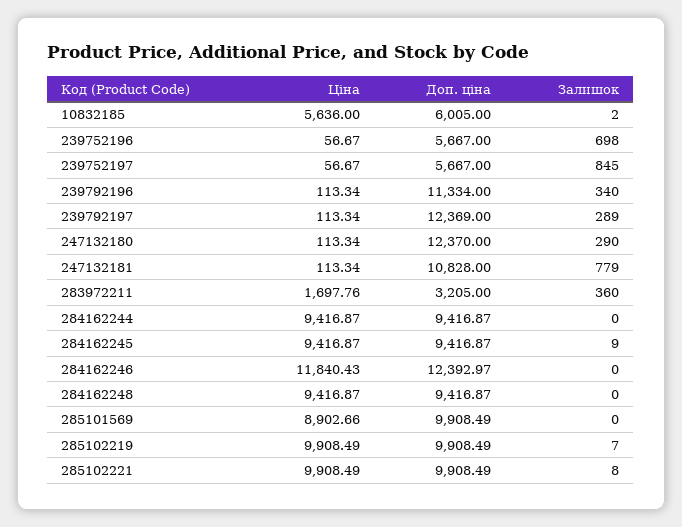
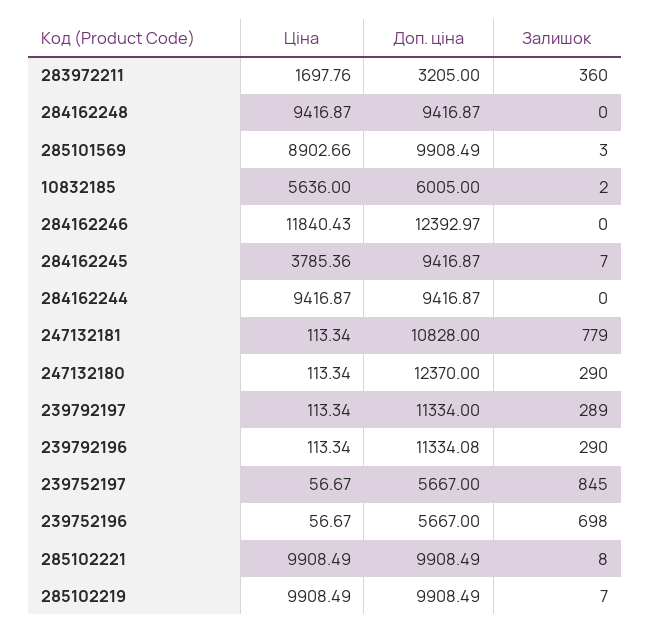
Доп. ціна, 239792196: 11334 -> 11334.08
Залишок, 239792196: 340 -> 290
Доп. ціна, 239792197: 12369 -> 11334
Ціна, 284162245: 9416.87 -> 3785.36
Залишок, 284162245: 9 -> 7
Залишок, 285101569: 0 -> 3

